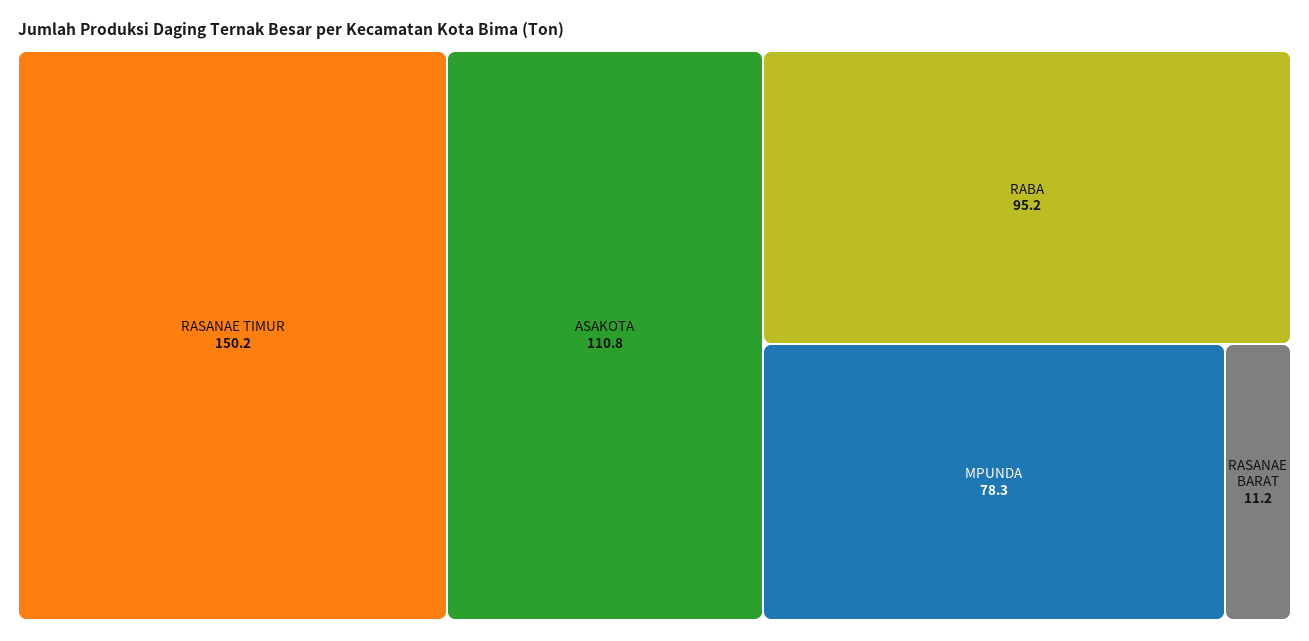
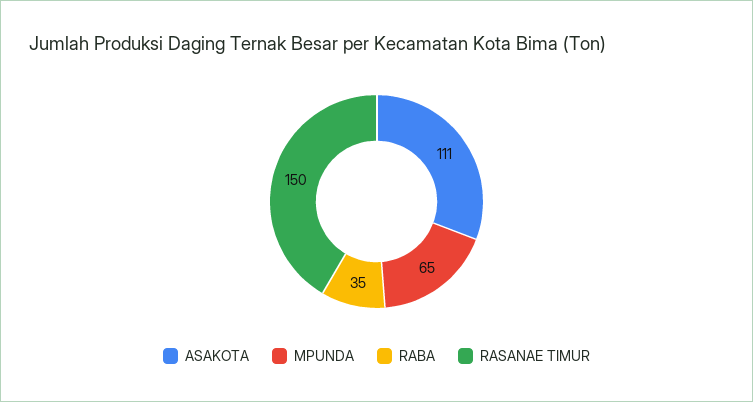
RABA: 95.2 -> 35
MPUNDA: 78.3 -> 65
RASANAE BARAT: 11.2 -> none

